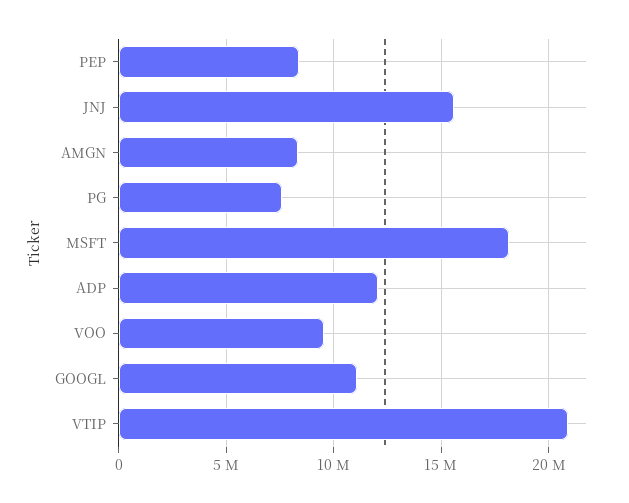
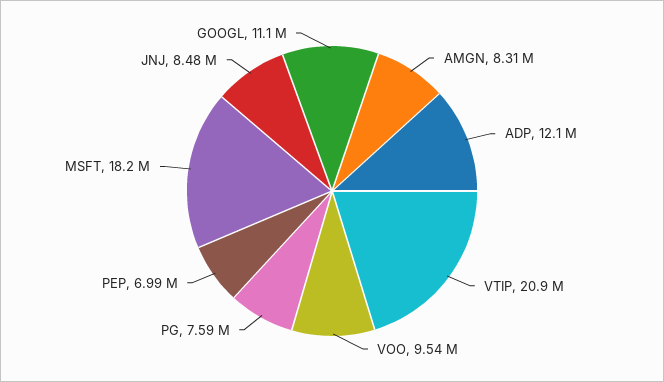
PEP: 8500000 -> 6990000
JNJ: 15500000 -> 8480000

